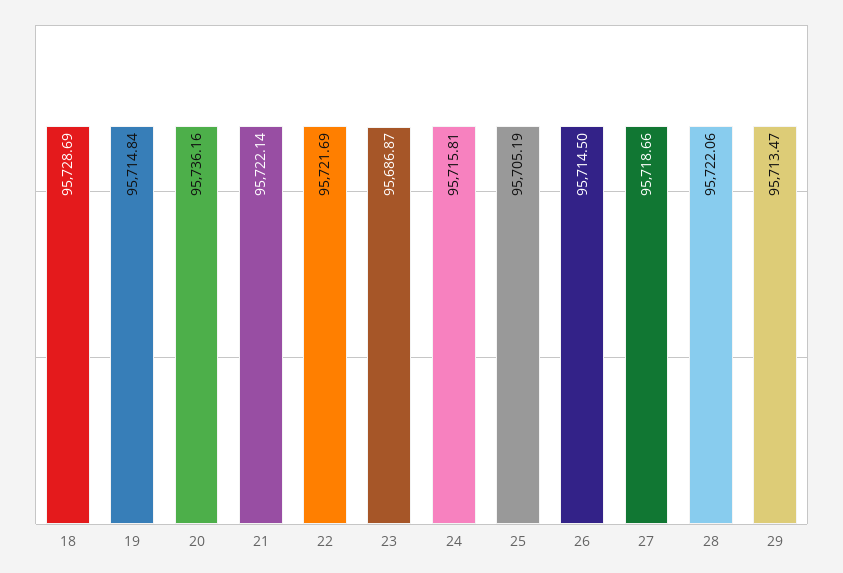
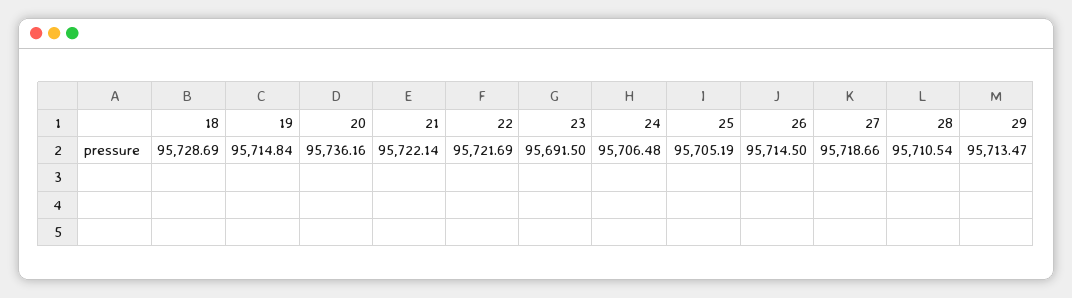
23: 95686.87 -> 95691.5
24: 95715.81 -> 95706.48
28: 95722.06 -> 95710.54

